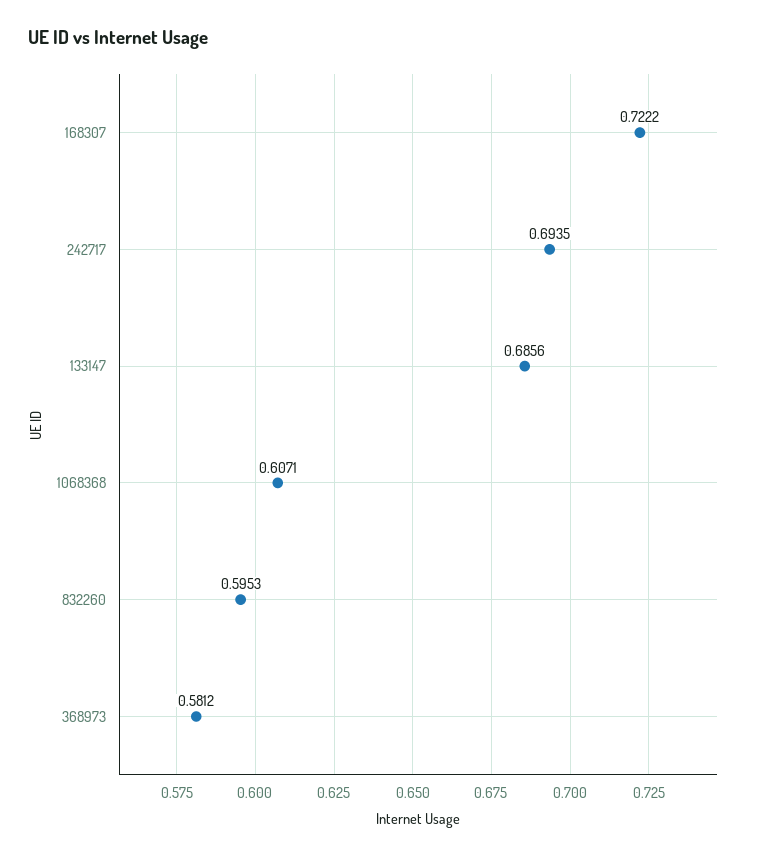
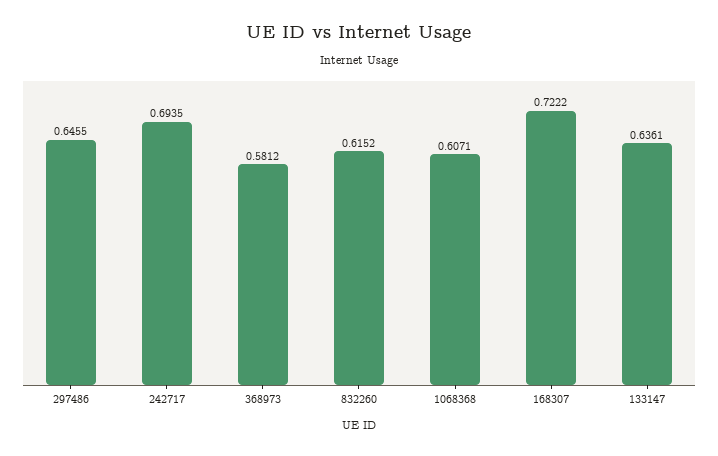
133147: 0.6856 -> 0.6361
832260: 0.5953 -> 0.6152
297486: none -> 0.6455

